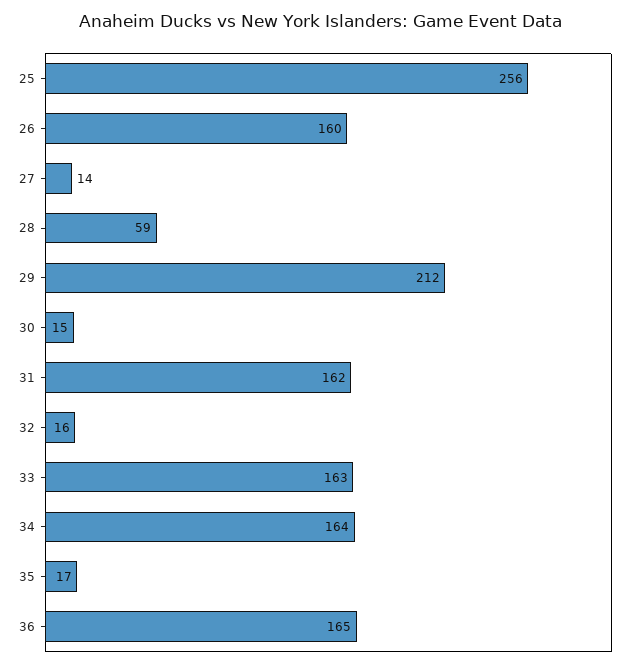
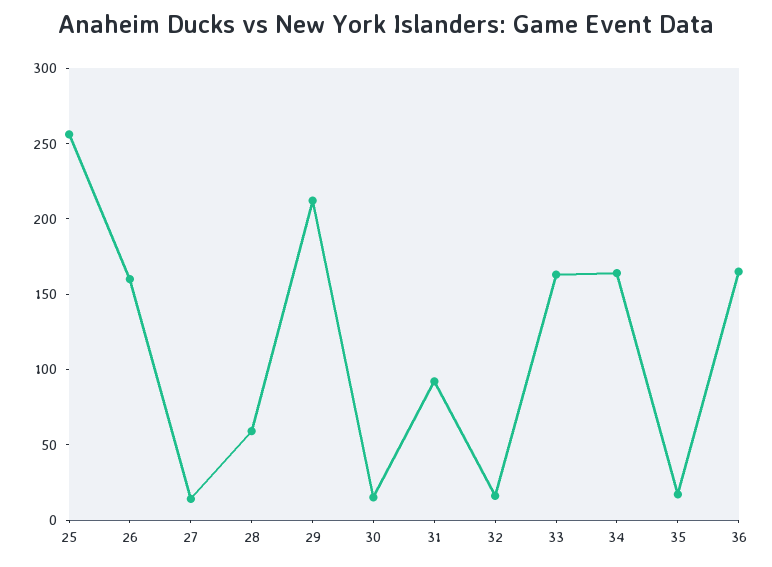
31: 162 -> 90

